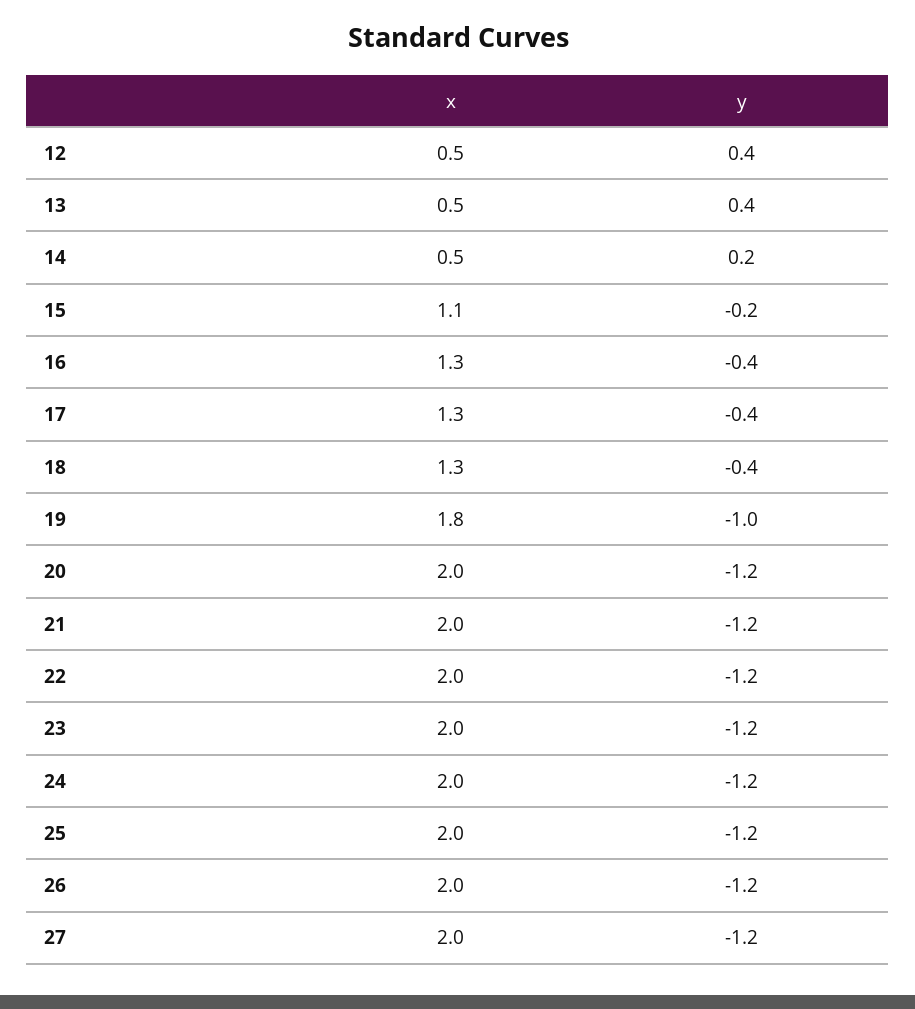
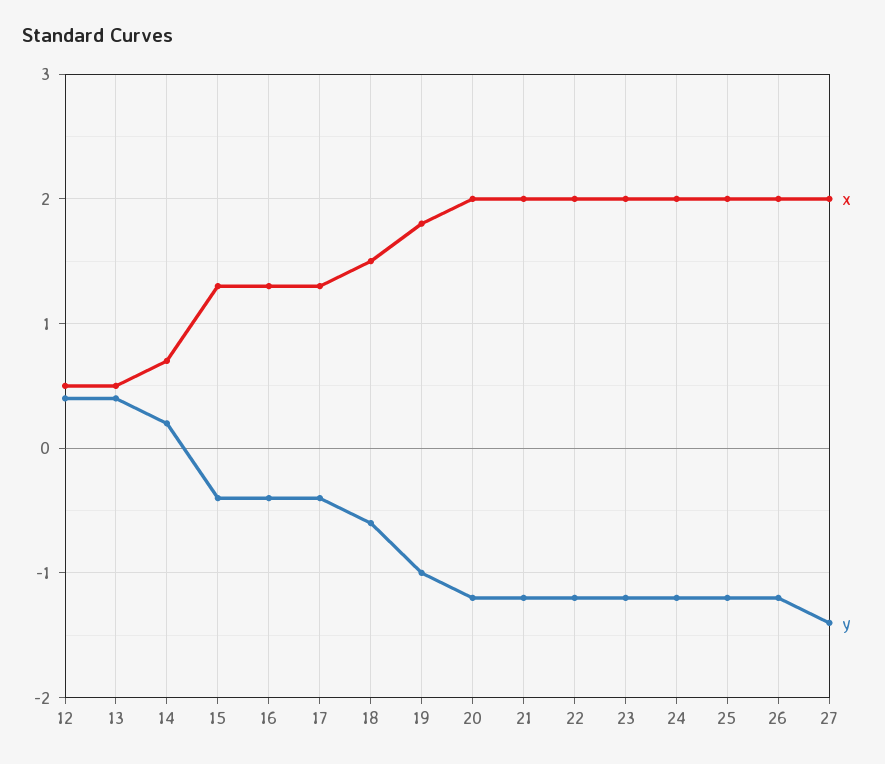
x, 14: 0.5 -> 0.7
x, 15: 1.1 -> 1.3
y, 15: -0.2 -> -0.4
x, 18: 1.3 -> 1.5
y, 18: -0.4 -> -0.6
y, 27: -1.2 -> -1.4

